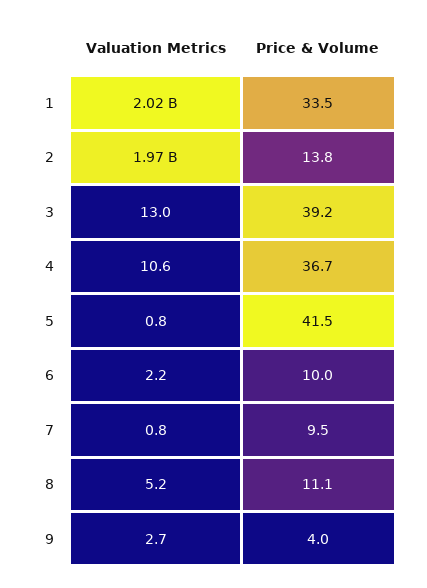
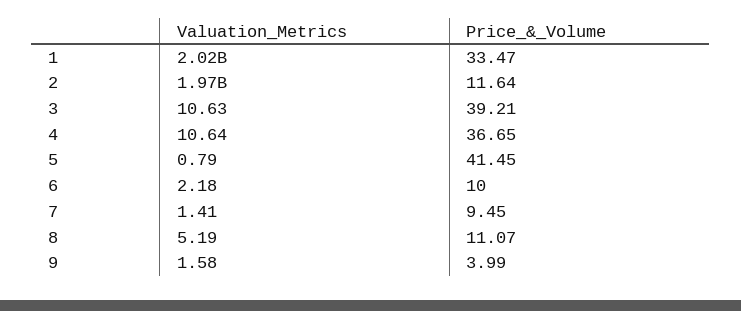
Price & Volume, 2: 13.8 -> 11.64
Valuation Metrics, 3: 13 -> 10.63
Valuation Metrics, 7: 0.8 -> 1.41
Valuation Metrics, 9: 2.7 -> 1.58

